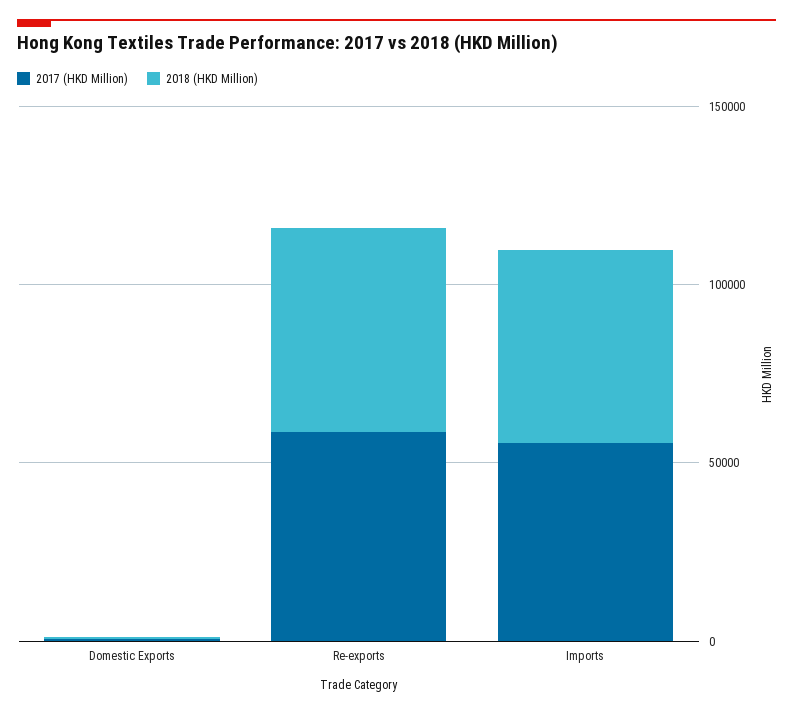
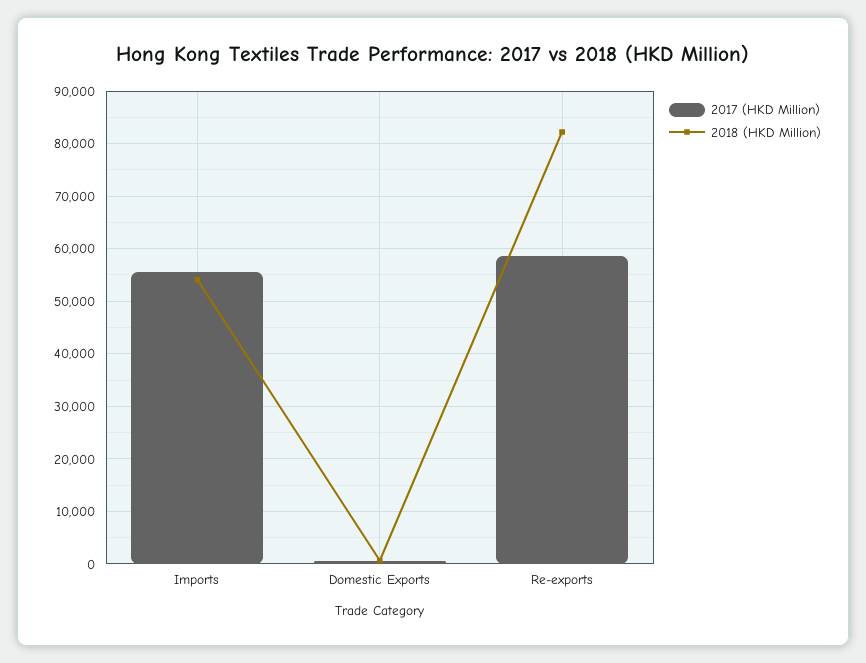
2018 (HKD Million), Re-exports: 60000 -> 82000

